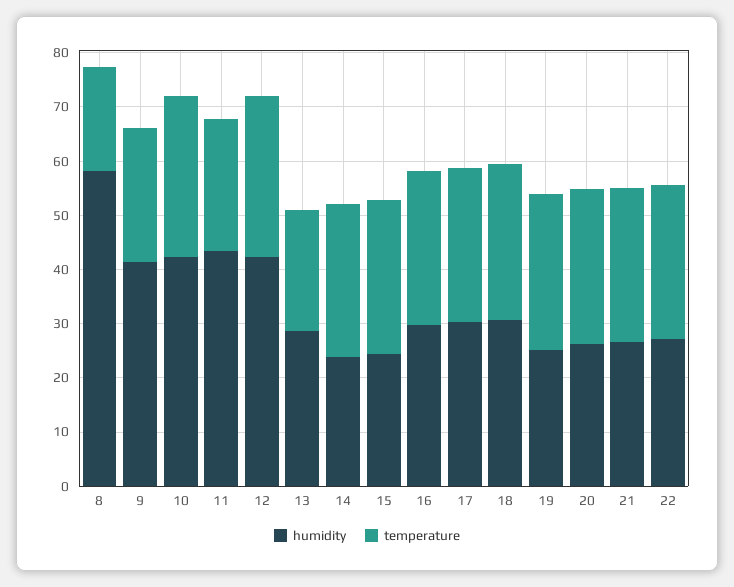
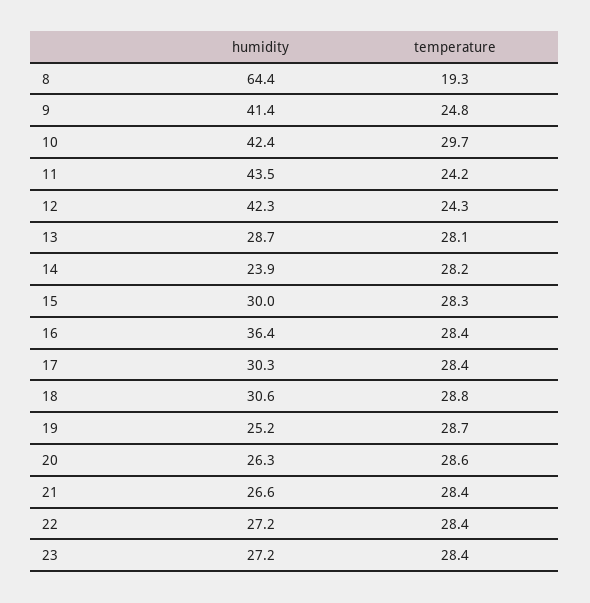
humidity, 8: 58 -> 64.4
temperature, 12: 30 -> 24.3
temperature, 13: 22 -> 28.1
humidity, 15: 24 -> 30
humidity, 16: 30 -> 36.4
humidity, 23: none -> 27.2
temperature, 23: none -> 28.4

